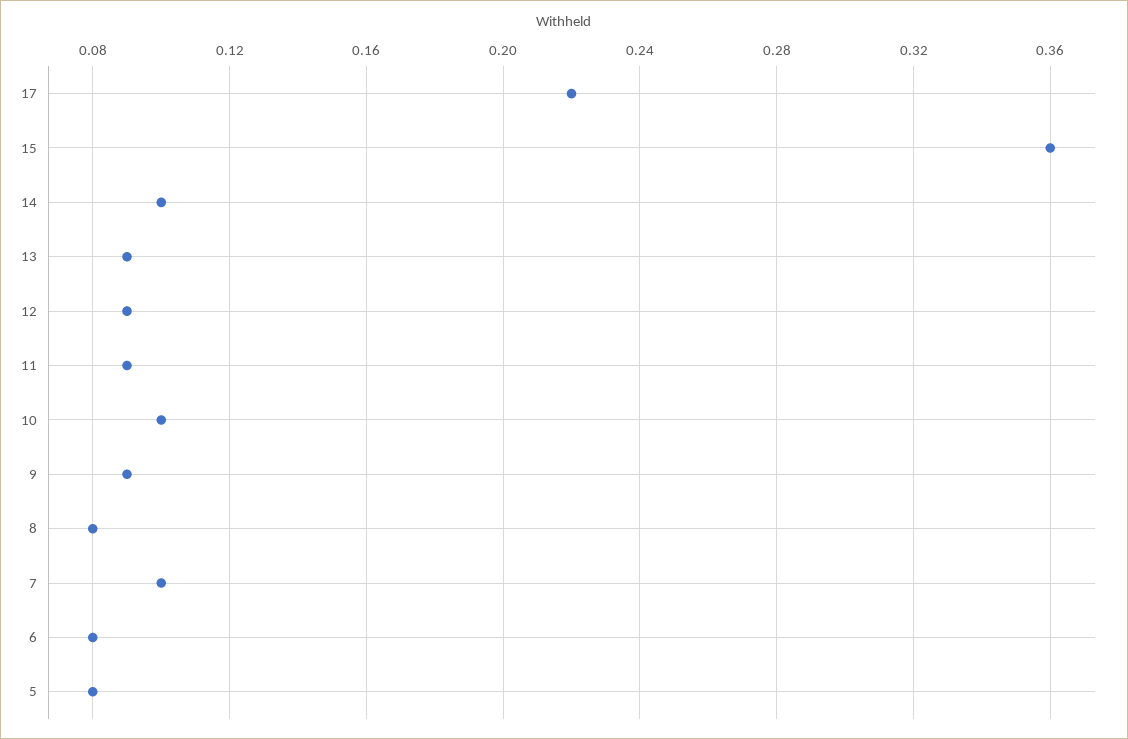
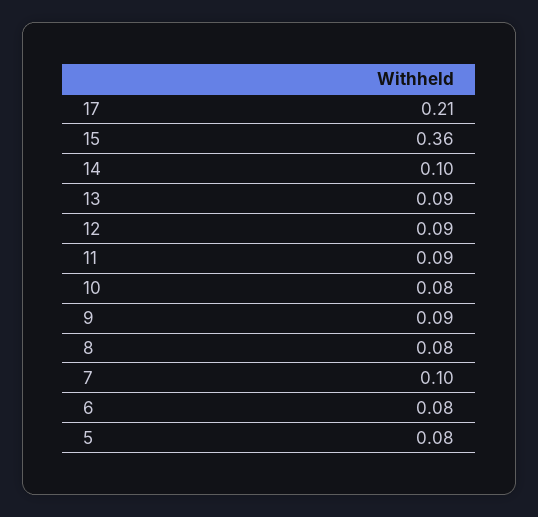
17: 0.22 -> 0.21
10: 0.1 -> 0.08

